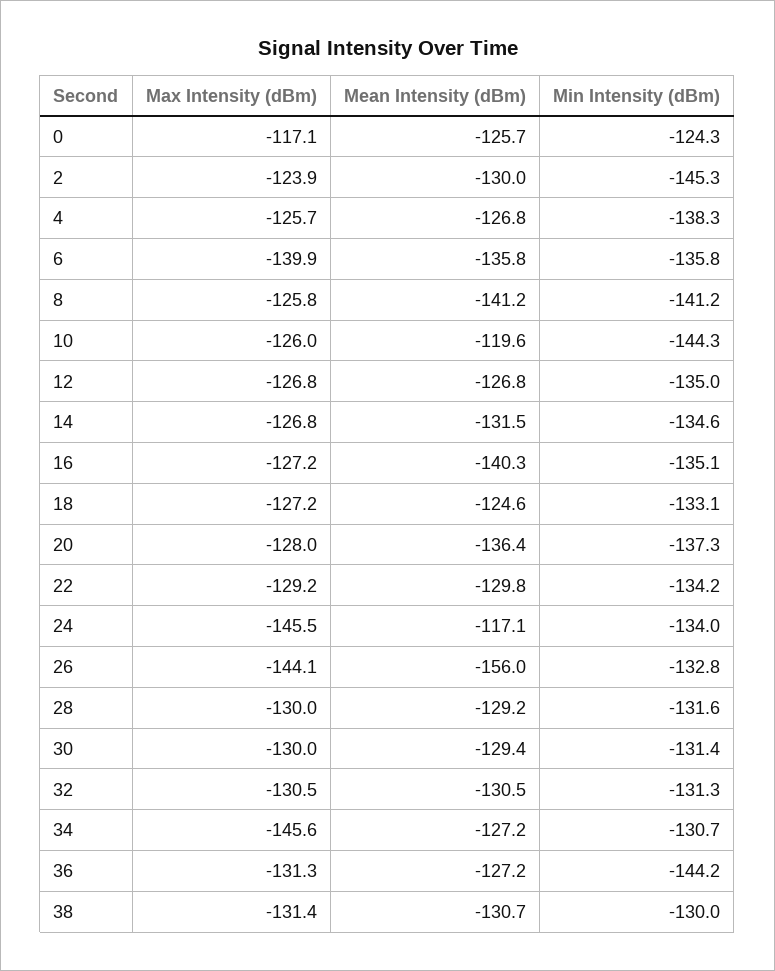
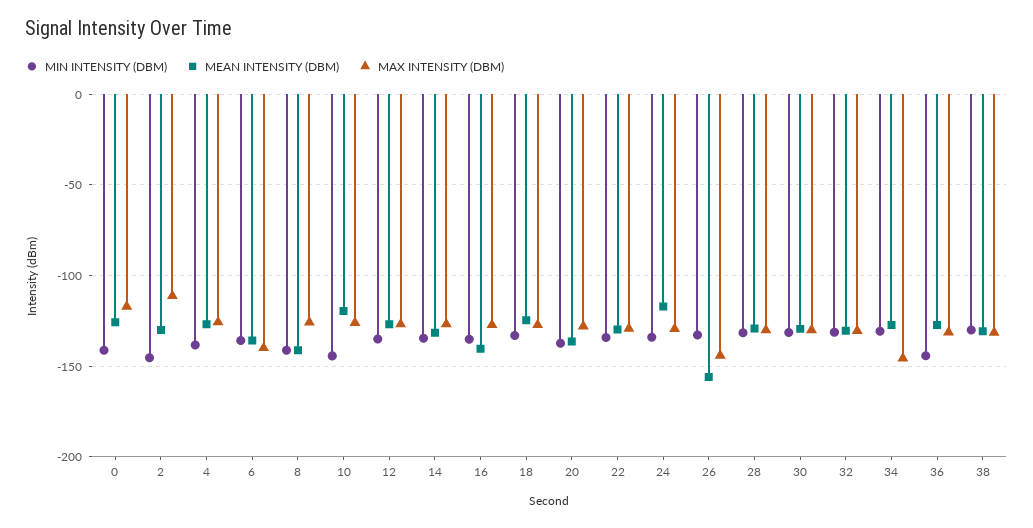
Min Intensity (dBm), 0: -124.3 -> -140
Max Intensity (dBm), 2: -123.9 -> -110
Max Intensity (dBm), 24: -145.5 -> -130

